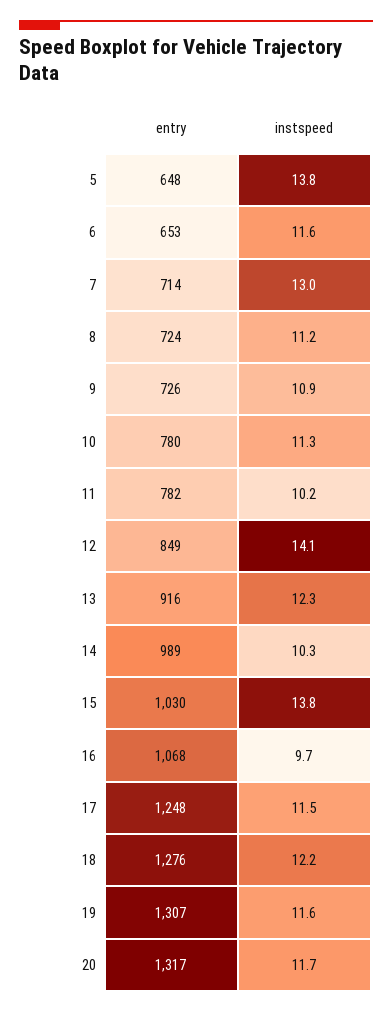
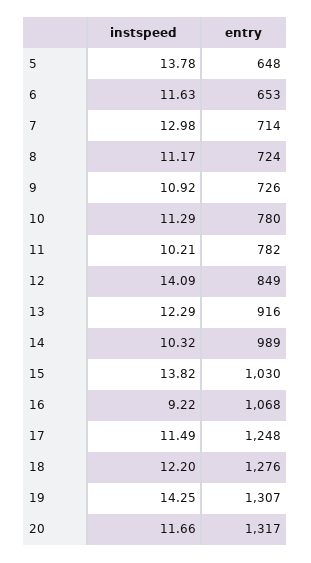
instspeed, 16: 9.7 -> 9.22
instspeed, 19: 11.6 -> 14.25

